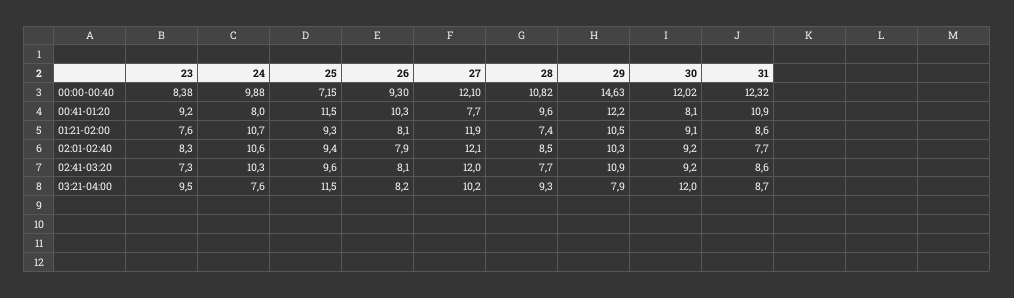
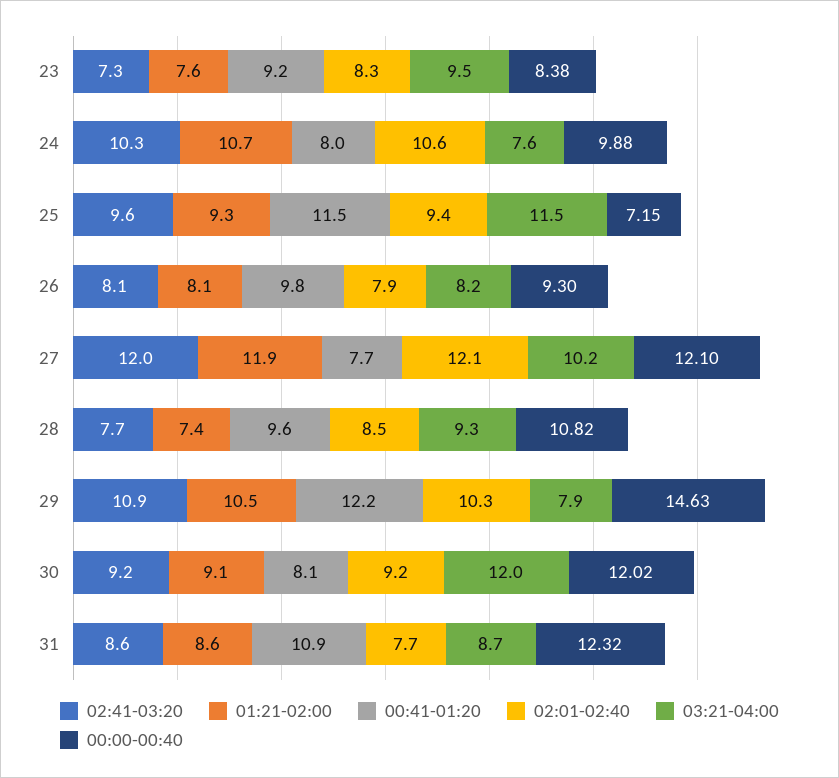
00:41-01:20, 26: 10.3 -> 9.8

